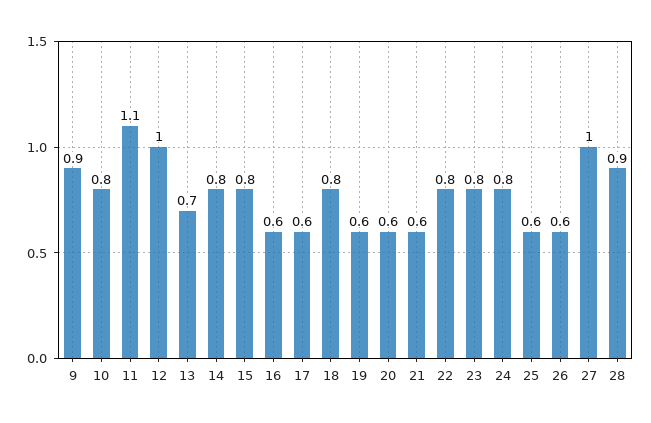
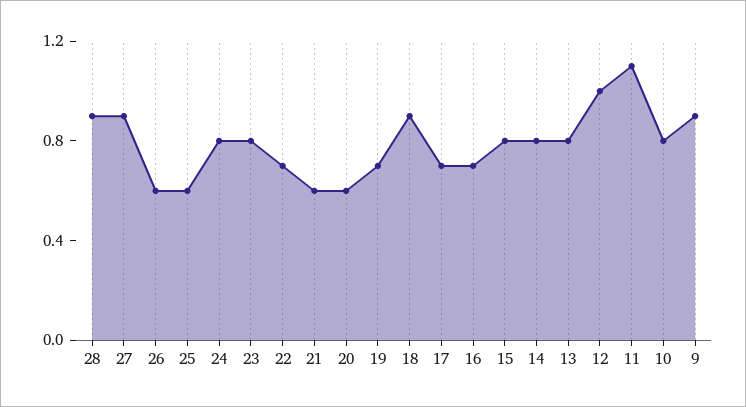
13: 0.7 -> 0.8
16: 0.6 -> 0.7
17: 0.6 -> 0.7
18: 0.8 -> 0.9
19: 0.6 -> 0.7
22: 0.8 -> 0.7
27: 1 -> 0.9

